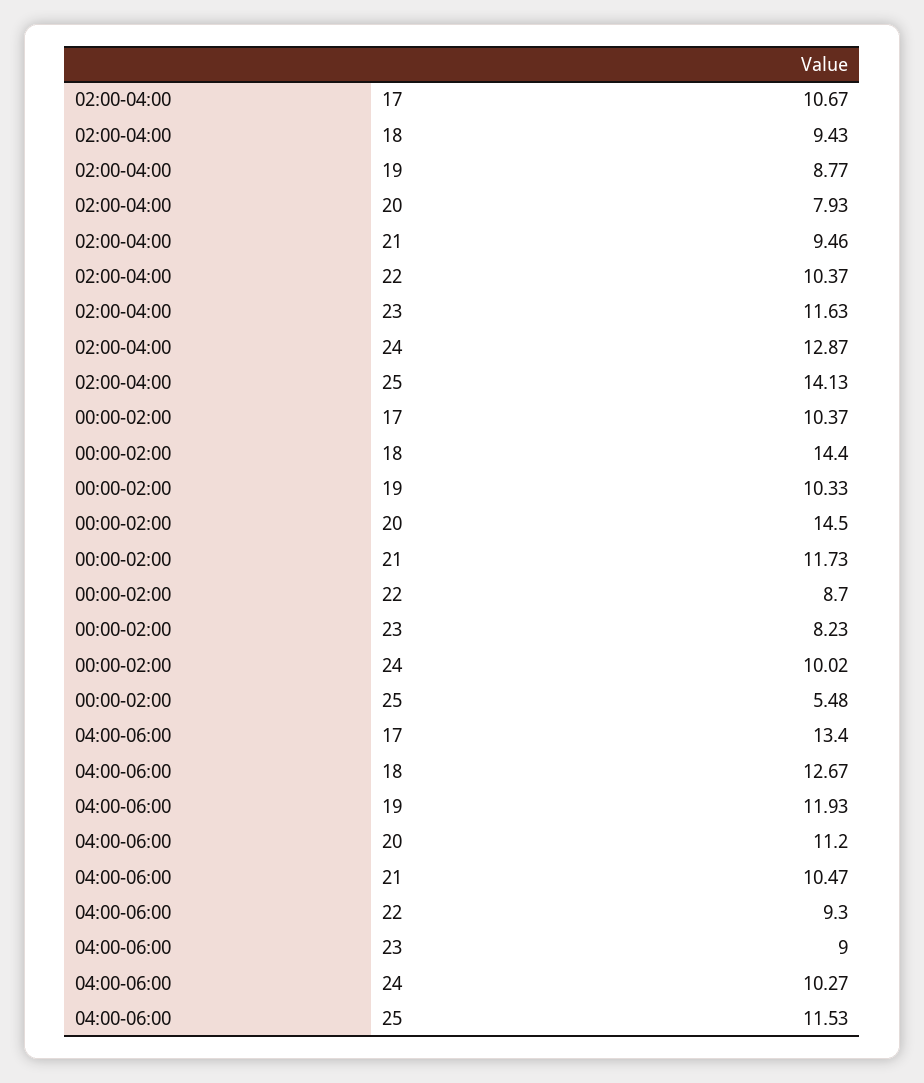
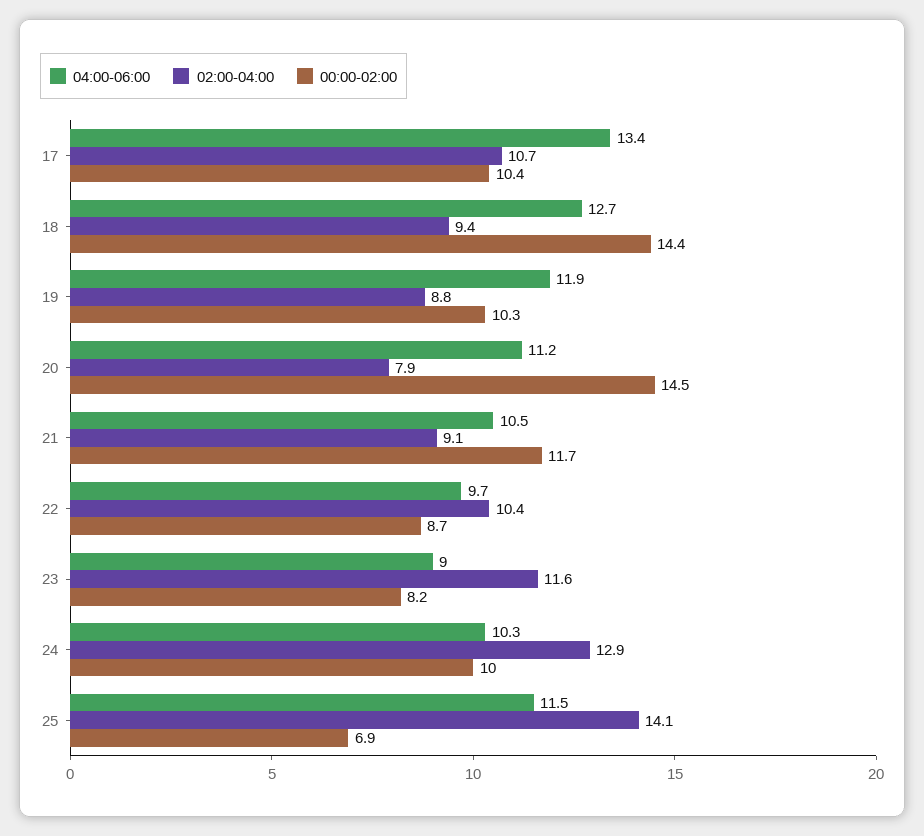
02:00-04:00, 21: 9.46 -> 9.1
00:00-02:00, 25: 5.48 -> 6.9
04:00-06:00, 22: 9.3 -> 9.7

